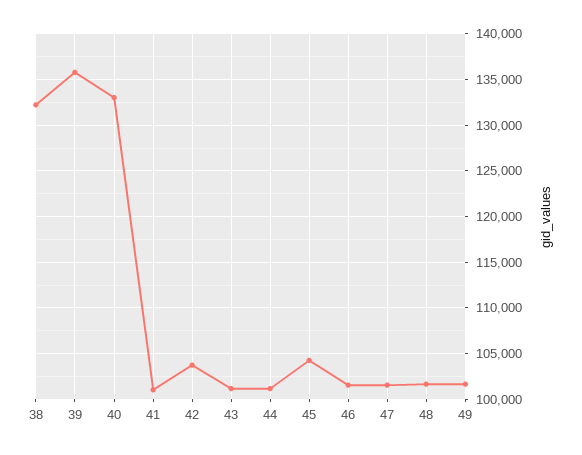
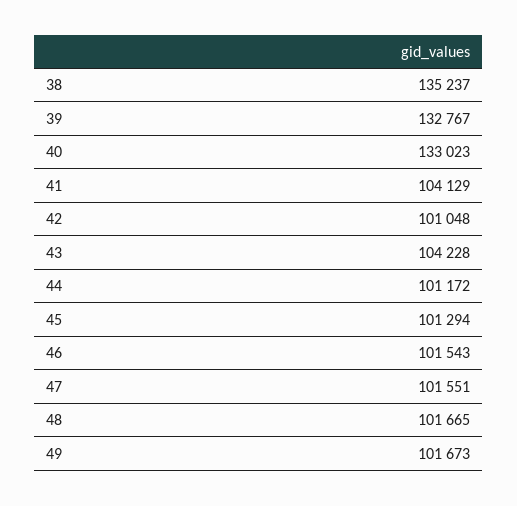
38: 132000 -> 135237
39: 136000 -> 132767
41: 101000 -> 104129
42: 104000 -> 101048
43: 101000 -> 104228
45: 104000 -> 101294

